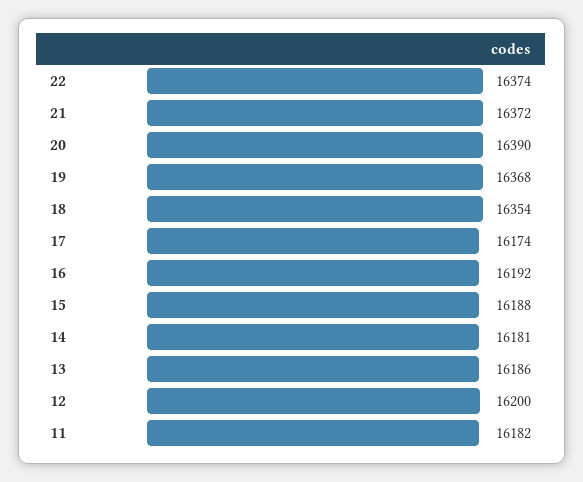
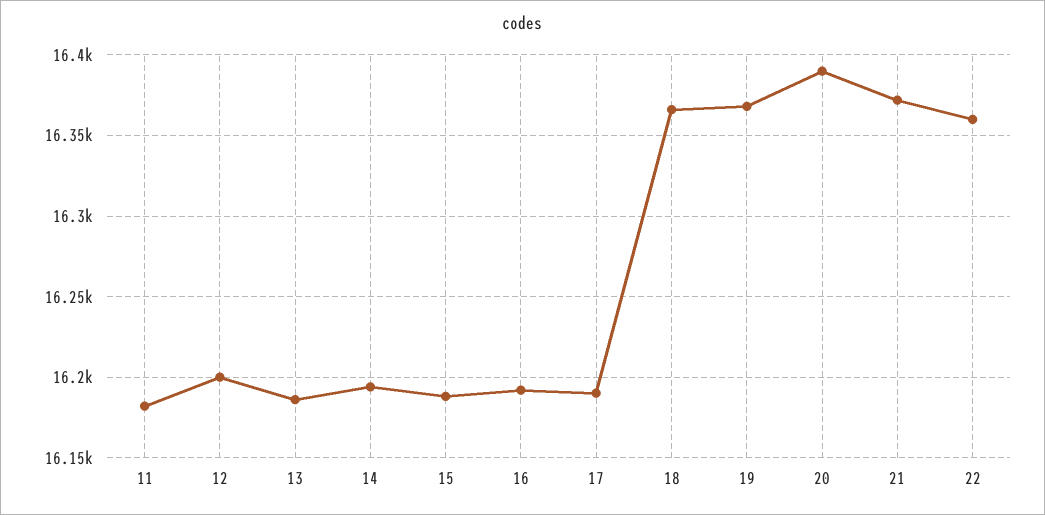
22: 16374 -> 16360
18: 16354 -> 16365
17: 16174 -> 16190
14: 16181 -> 16195

